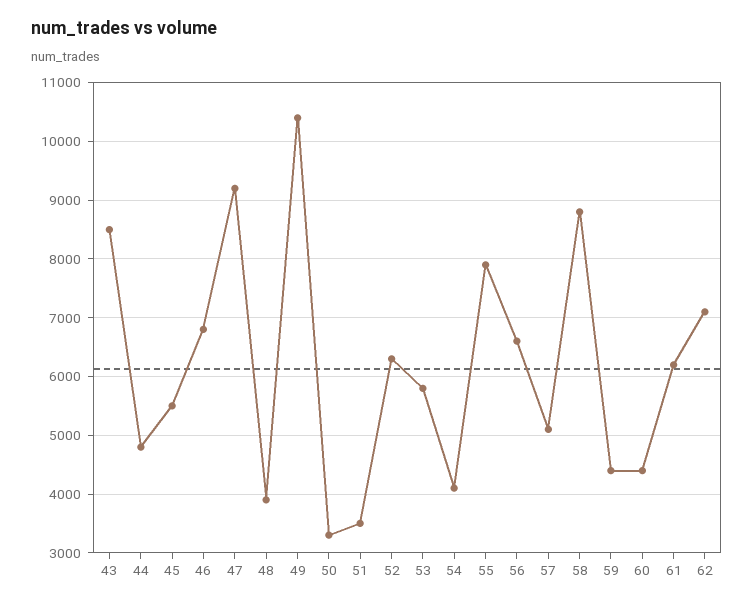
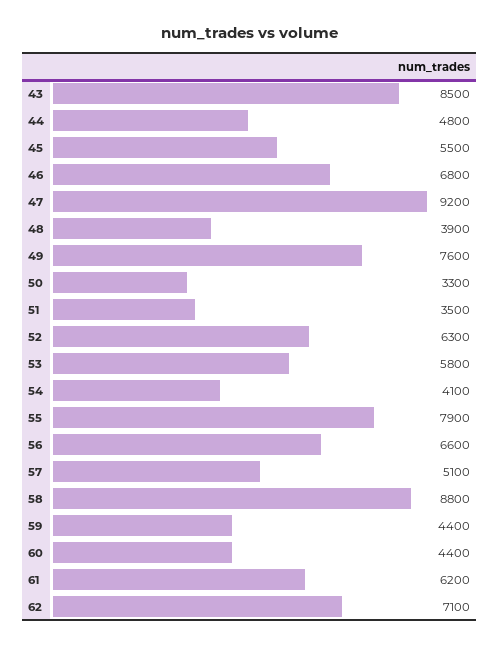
49: 10400 -> 7600

